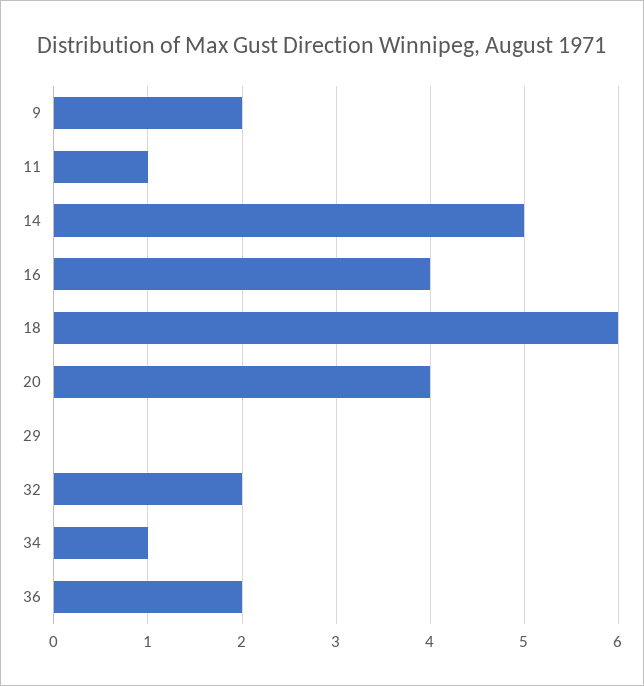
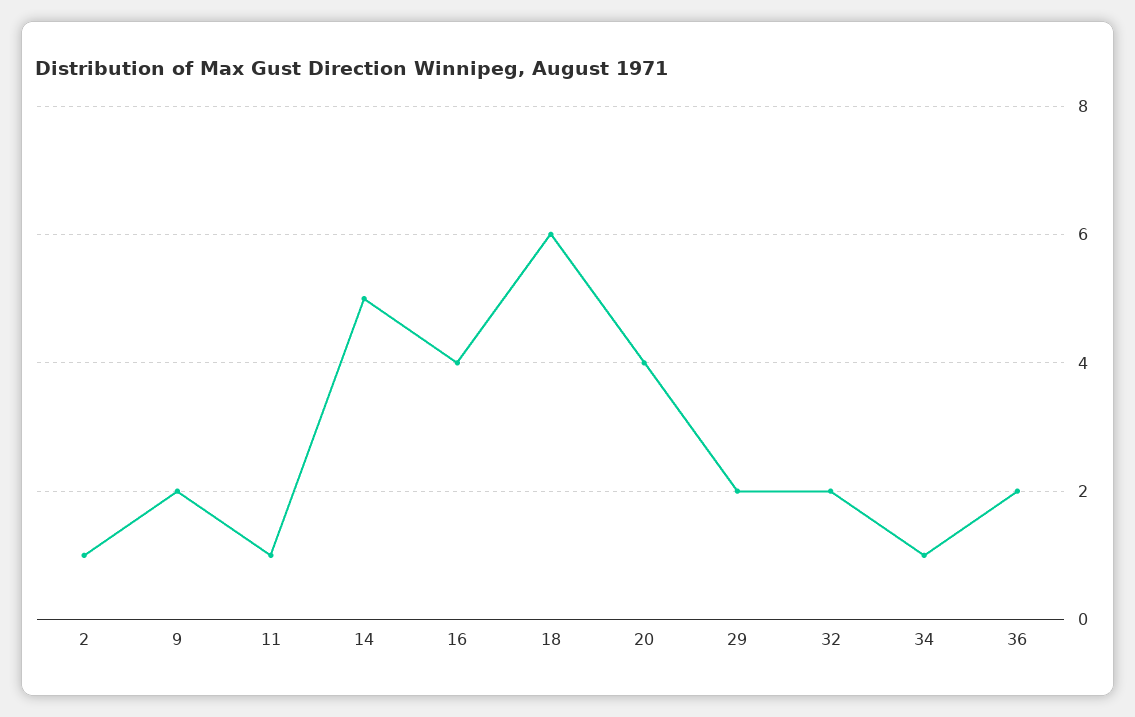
29: 0 -> 2
2: none -> 1

